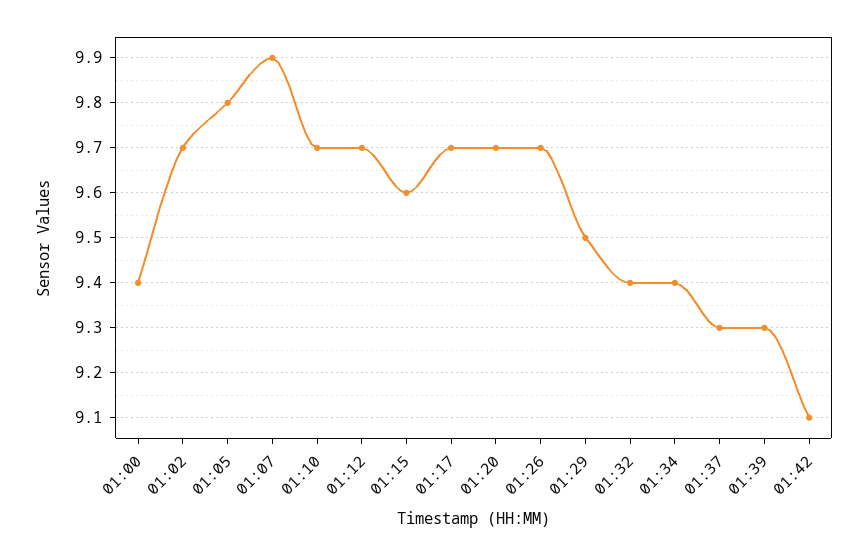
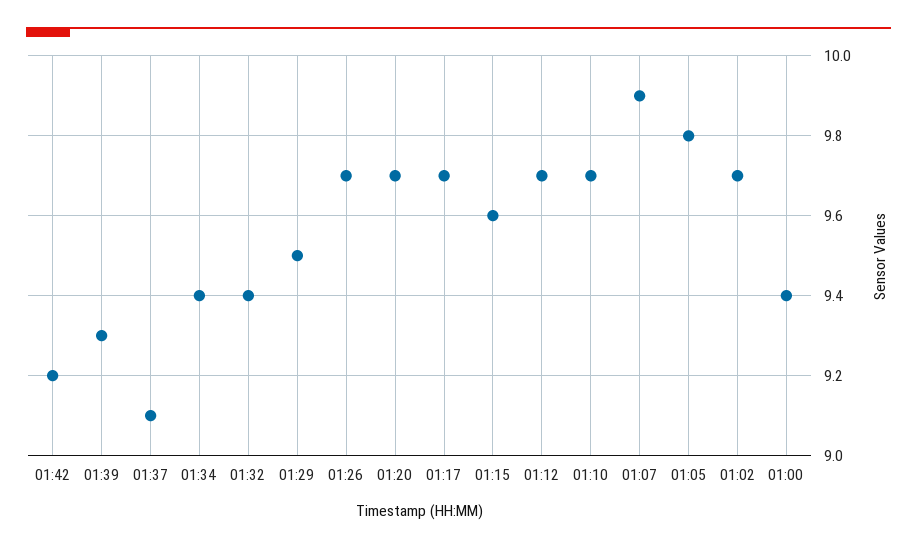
01:37: 9.3 -> 9.1
01:42: 9.1 -> 9.2

